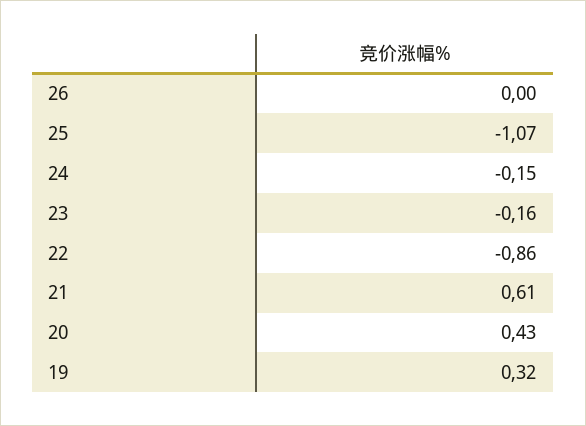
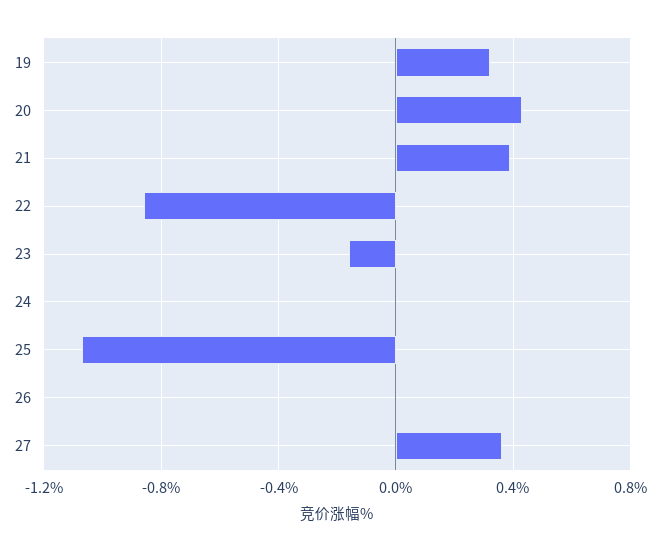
24: -0.15 -> 0
21: 0.61 -> 0.4
27: none -> 0.35

